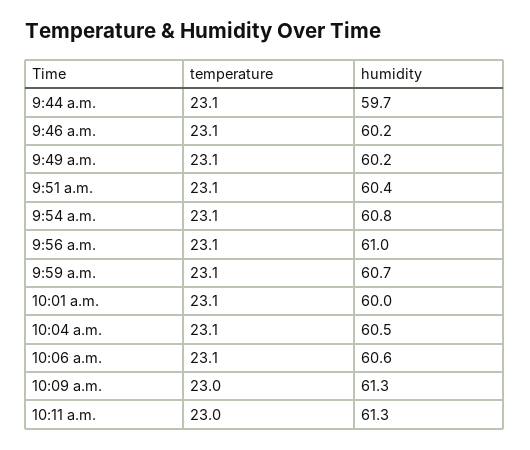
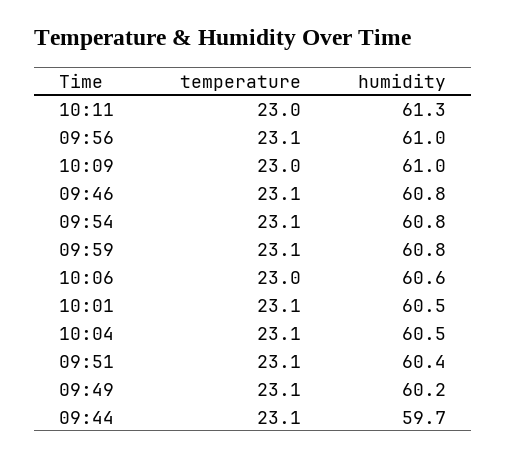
humidity, 9:46 a.m.: 60.2 -> 60.8
humidity, 9:59 a.m.: 60.7 -> 60.8
humidity, 10:01 a.m.: 60 -> 60.5
temperature, 10:06 a.m.: 23.1 -> 23
humidity, 10:09 a.m.: 61.3 -> 61

